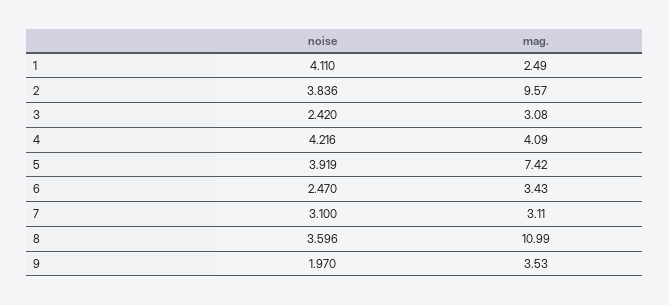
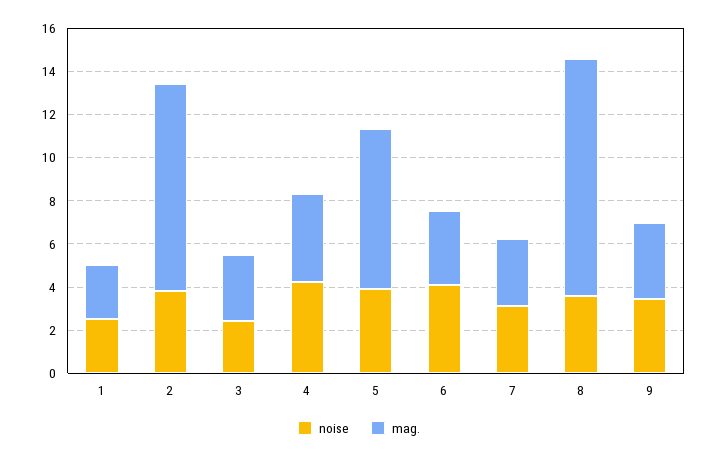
noise, 1: 4.11 -> 2.5
noise, 6: 2.47 -> 4
noise, 9: 1.97 -> 3.5

